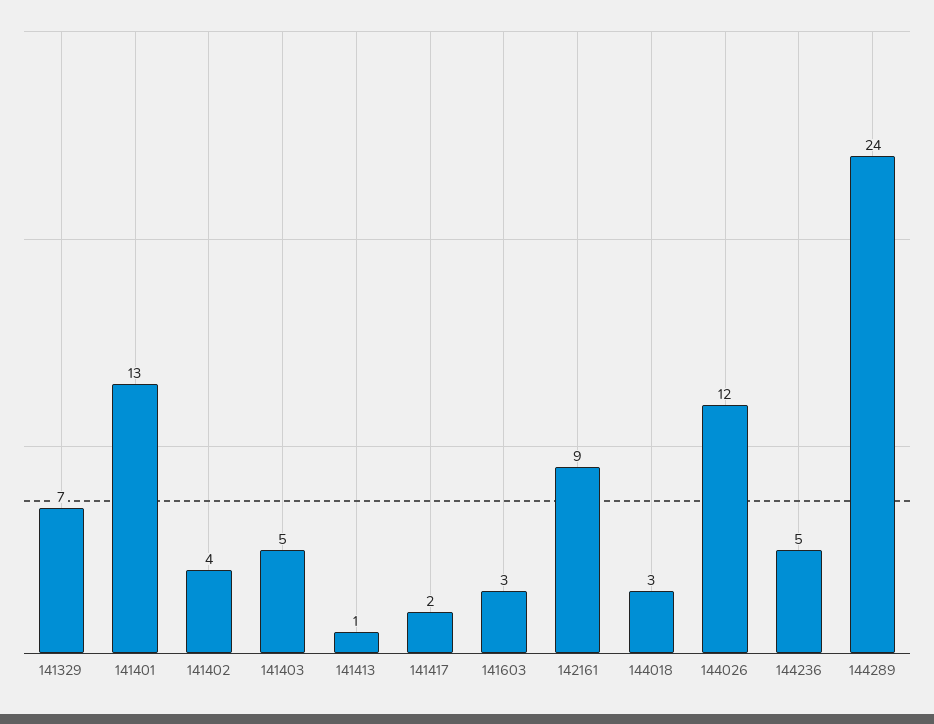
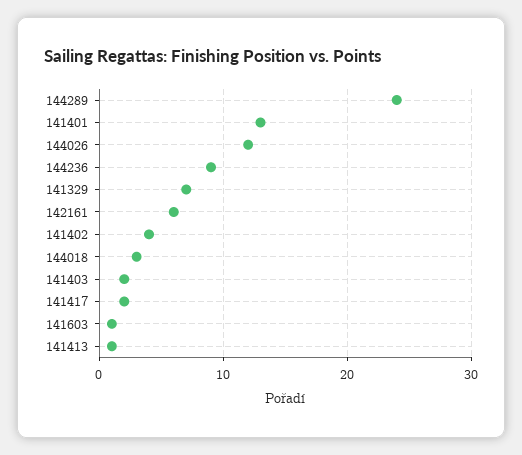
141403: 5 -> 2
141603: 3 -> 1
142161: 9 -> 6
144236: 5 -> 9

